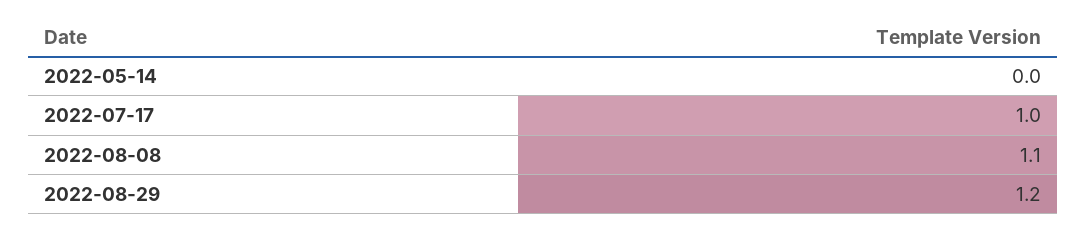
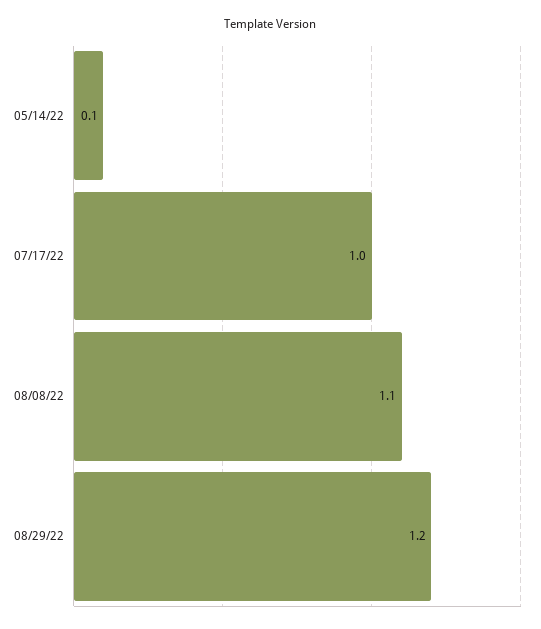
2022-05-14: 0 -> 0.1

